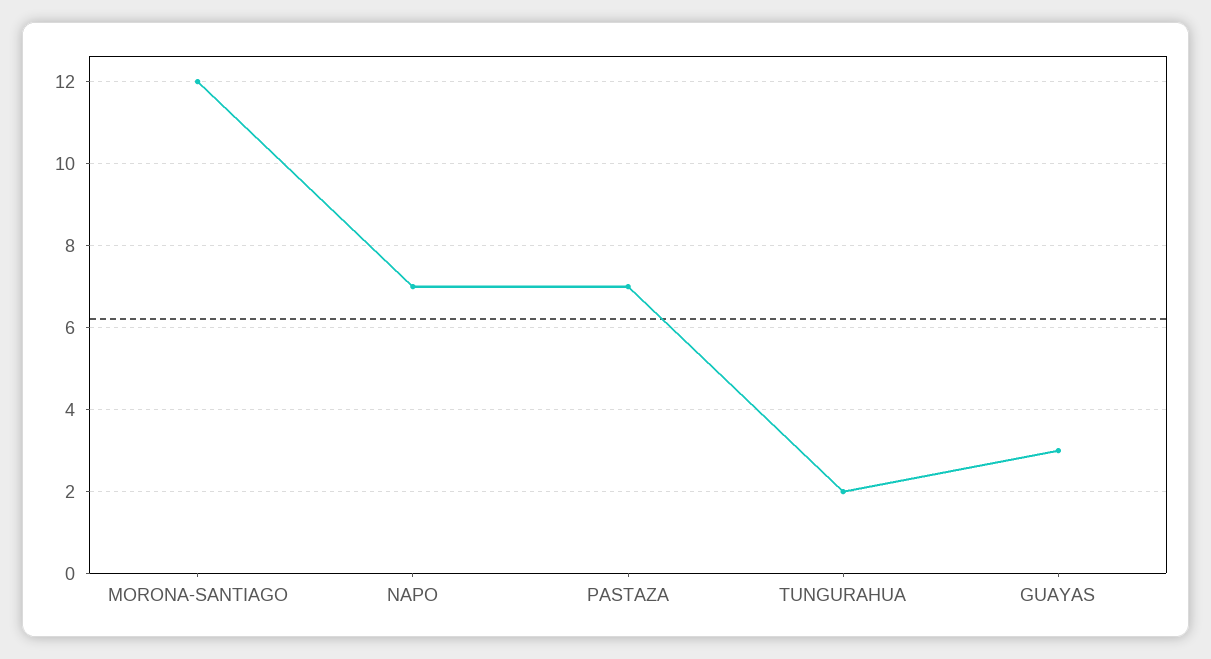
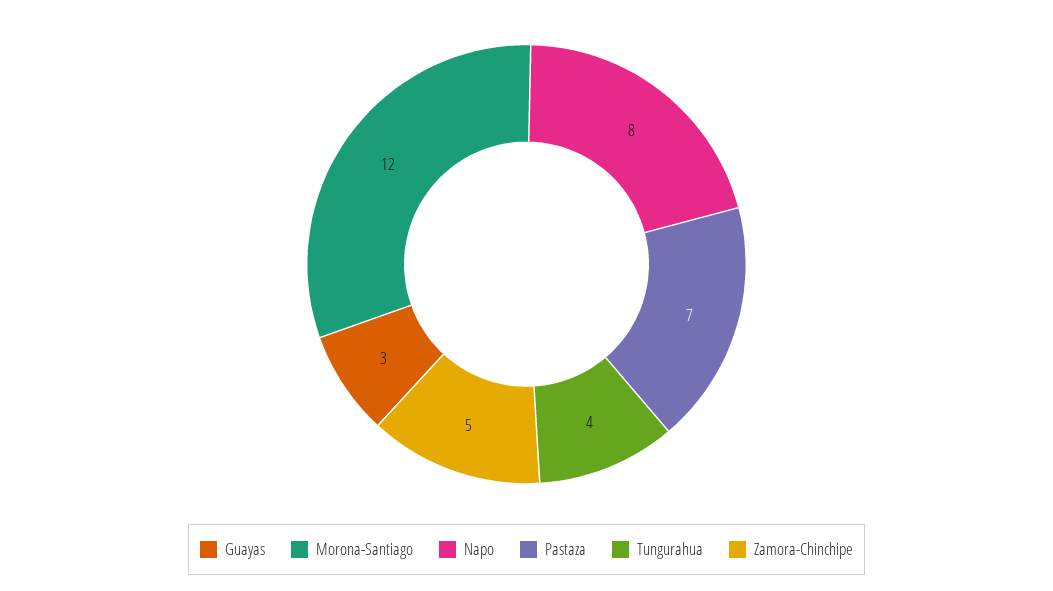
NAPO: 7 -> 8
TUNGURAHUA: 2 -> 4
Zamora-Chinchipe: none -> 5

